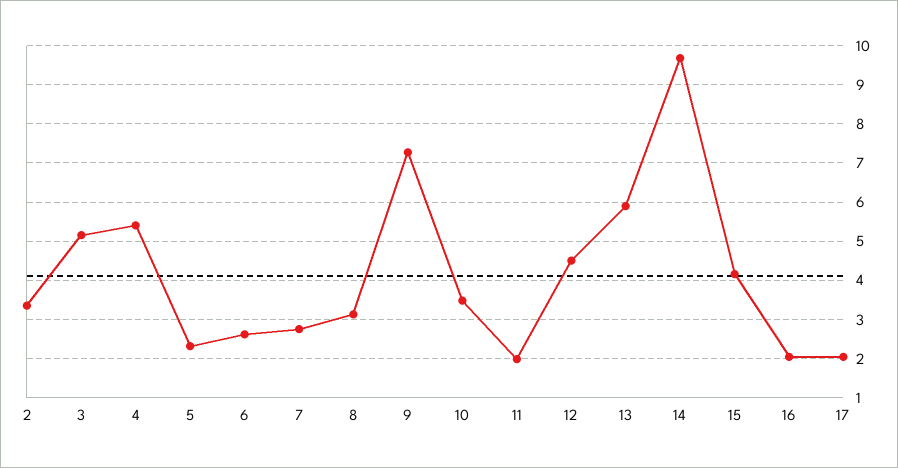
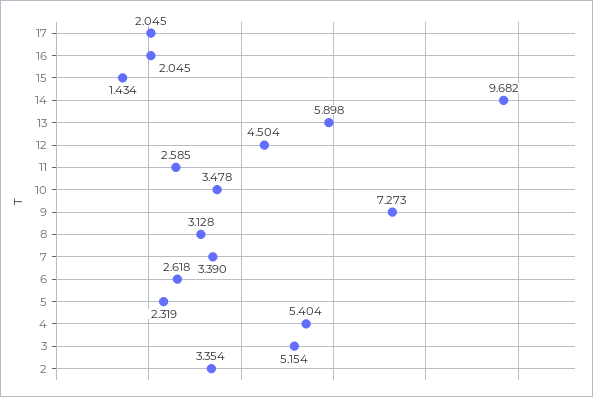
7: 2.8 -> 3.39
11: 2 -> 2.585
15: 4.2 -> 1.434

